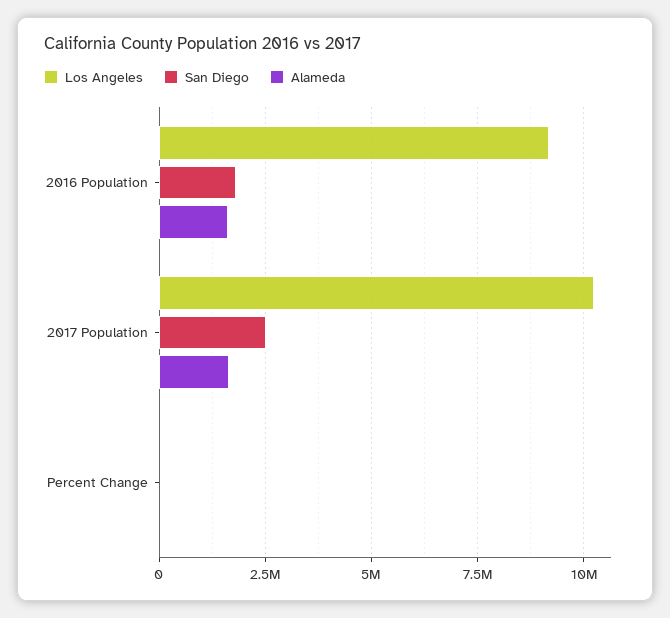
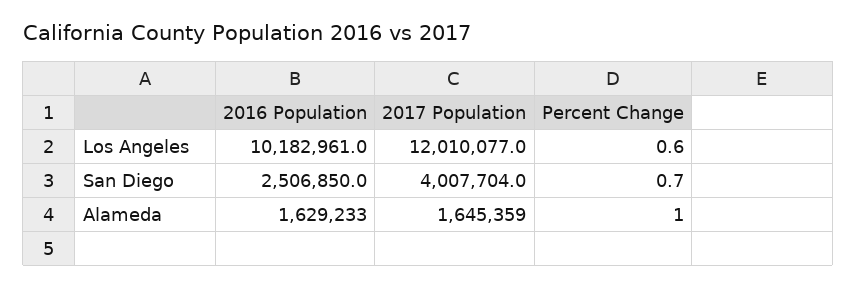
Los Angeles, 2016 Population: 9250000 -> 10182961
San Diego, 2016 Population: 1750000 -> 2506850
Los Angeles, 2017 Population: 10250000 -> 12010077
San Diego, 2017 Population: 2500000 -> 4007704

